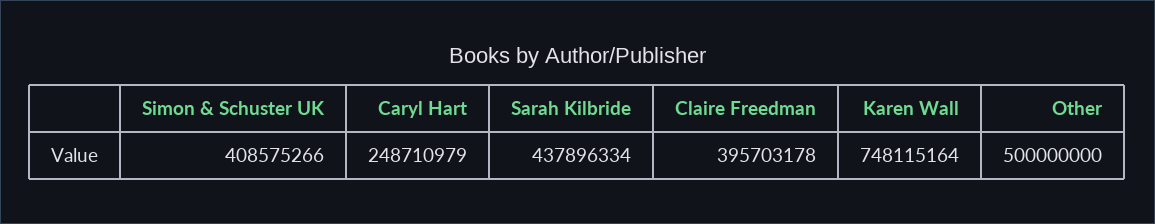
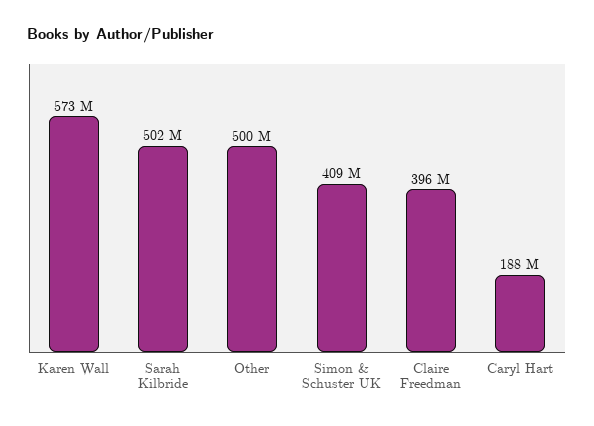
Caryl Hart: 248710979 -> 188000000
Sarah Kilbride: 437896334 -> 502000000
Karen Wall: 748115164 -> 573000000

